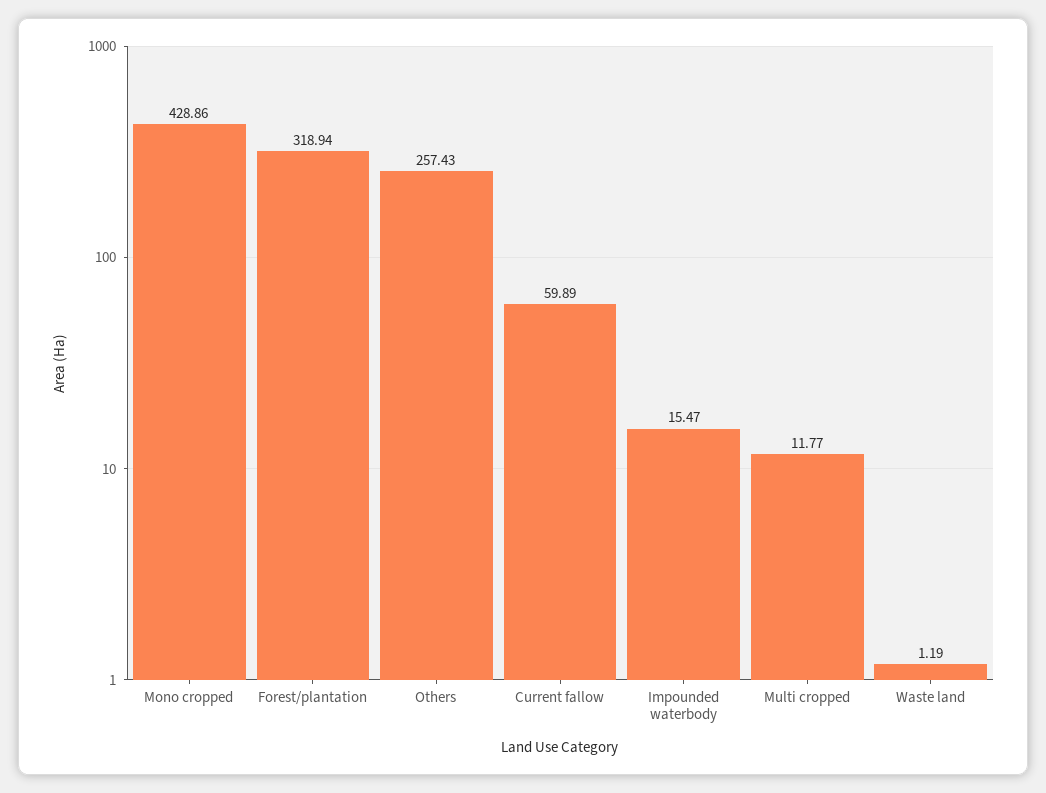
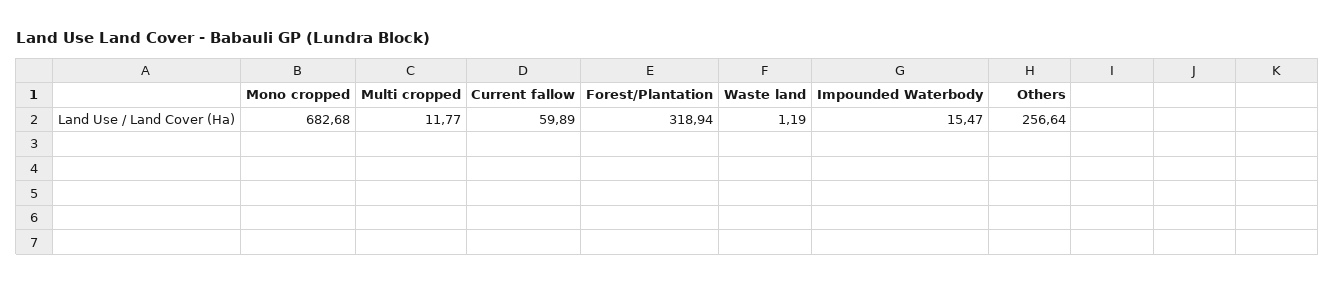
Mono cropped: 428.86 -> 682.68
Others: 257.43 -> 256.64

